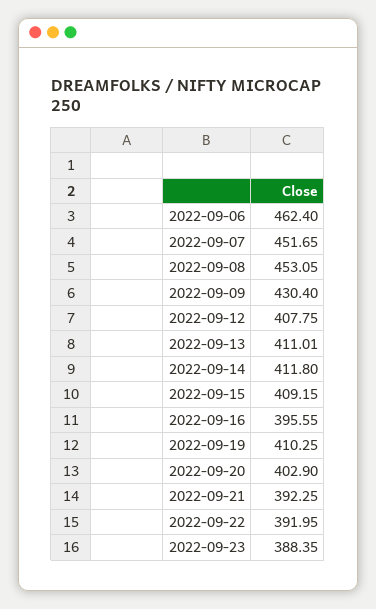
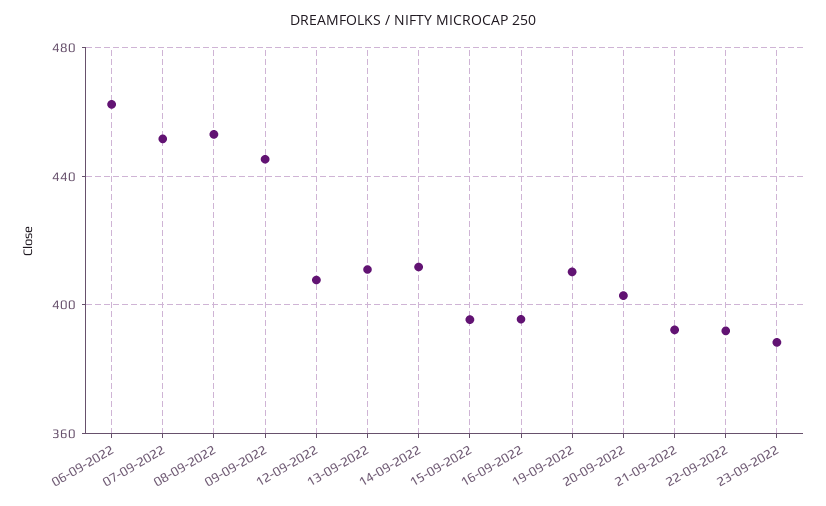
2022-09-09: 430.4 -> 445
2022-09-15: 409.15 -> 395

